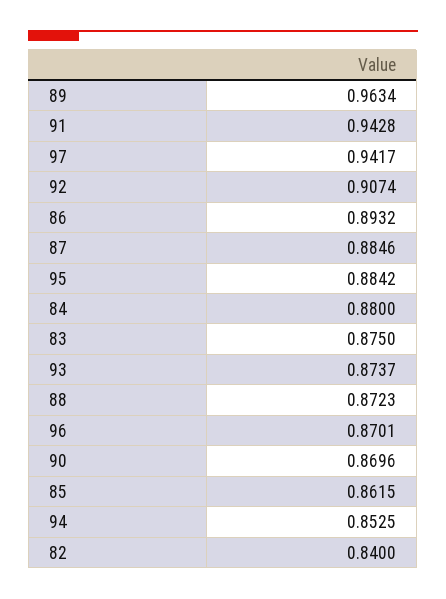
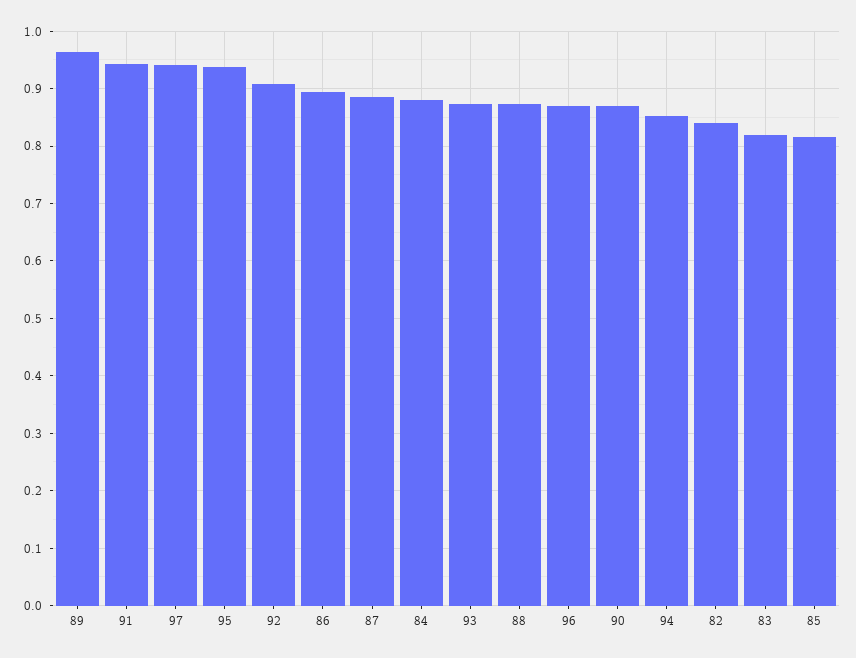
95: 0.8842 -> 0.94
83: 0.875 -> 0.82
85: 0.8615 -> 0.82

